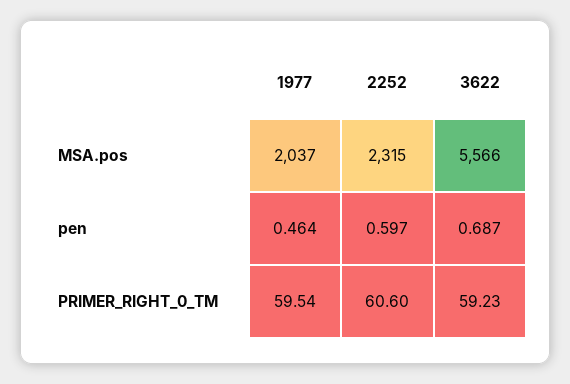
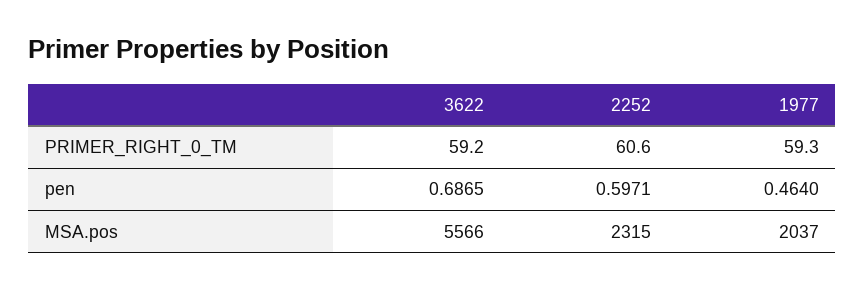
1977, PRIMER_RIGHT_0_TM: 59.54 -> 59.3
3622, PRIMER_RIGHT_0_TM: 59.23 -> 59.2

